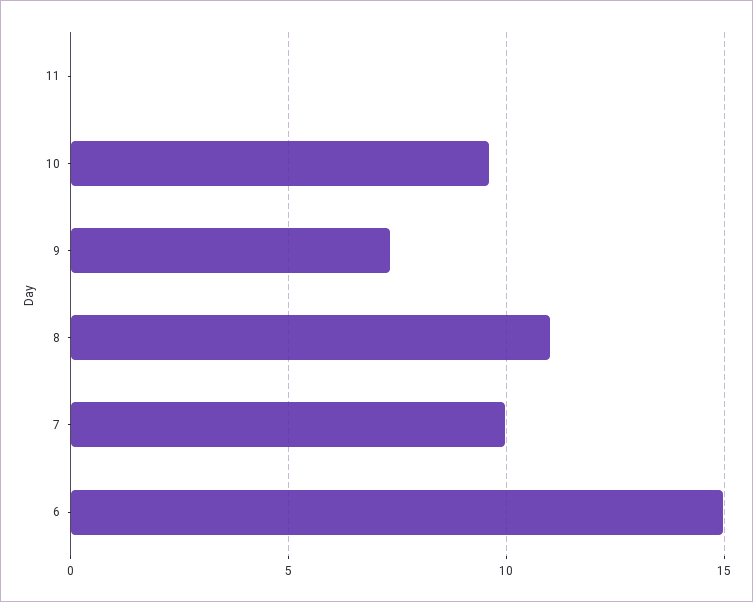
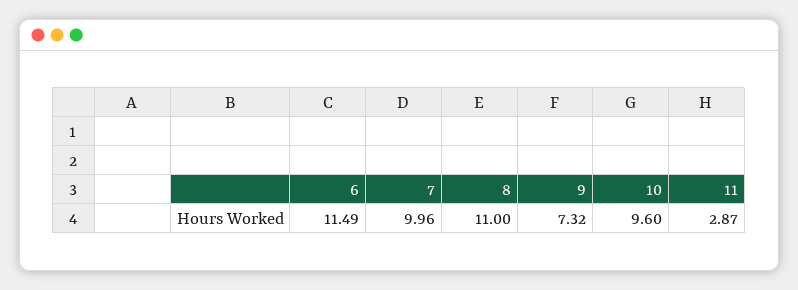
11: 0 -> 2.87
6: 15 -> 11.49

